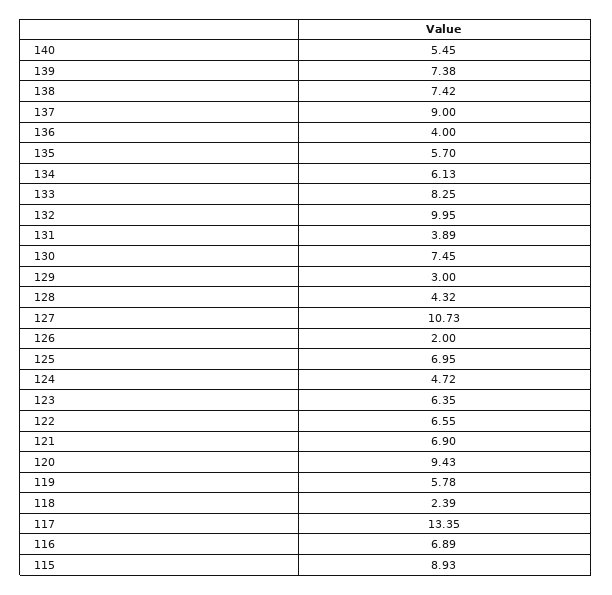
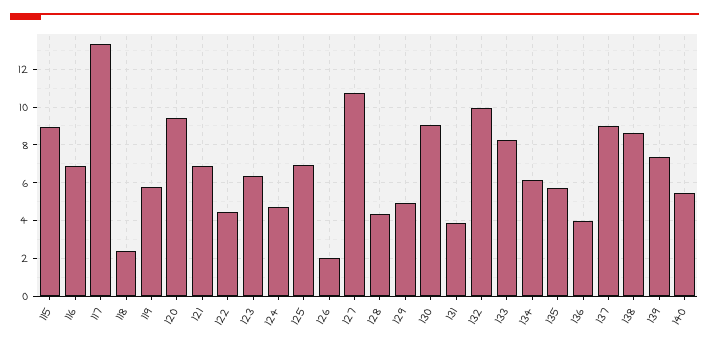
138: 7.42 -> 8.5
130: 7.45 -> 9
129: 3 -> 5
122: 6.55 -> 4.5

